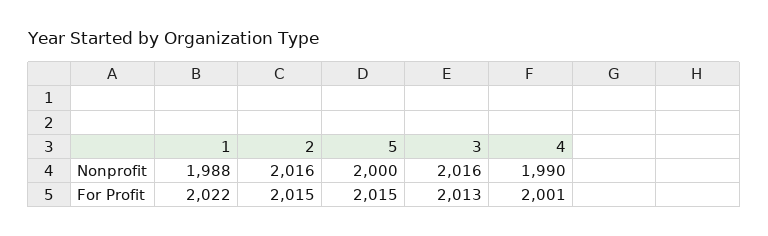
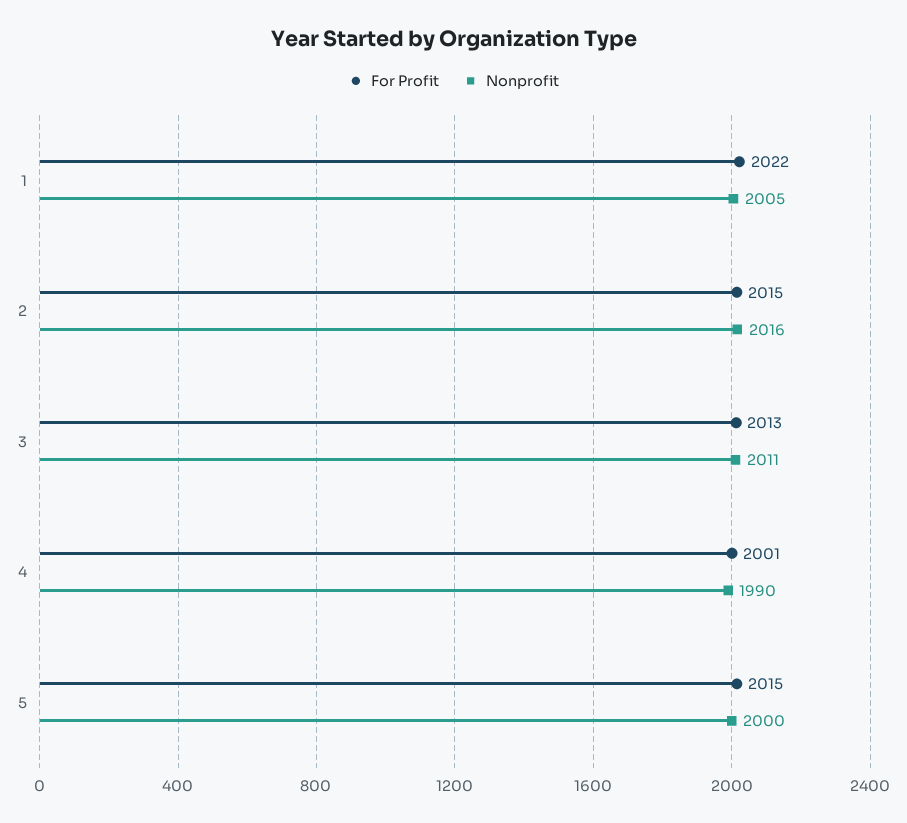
Nonprofit, 1: 1988 -> 2005
Nonprofit, 3: 2016 -> 2011

